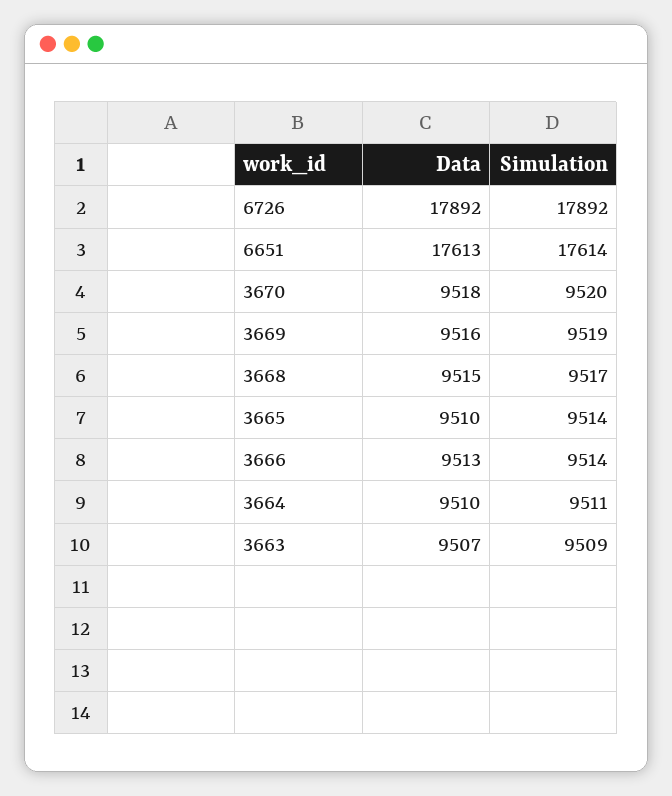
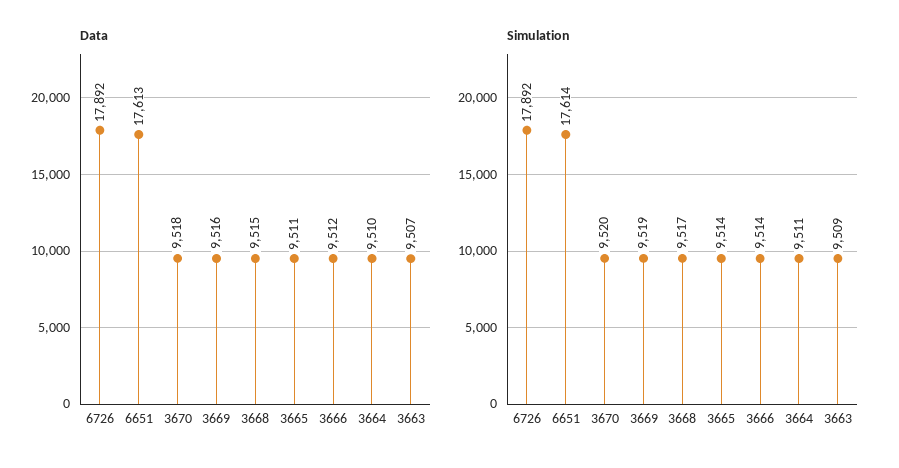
Data, 3665: 9510 -> 9511
Data, 3666: 9513 -> 9512

